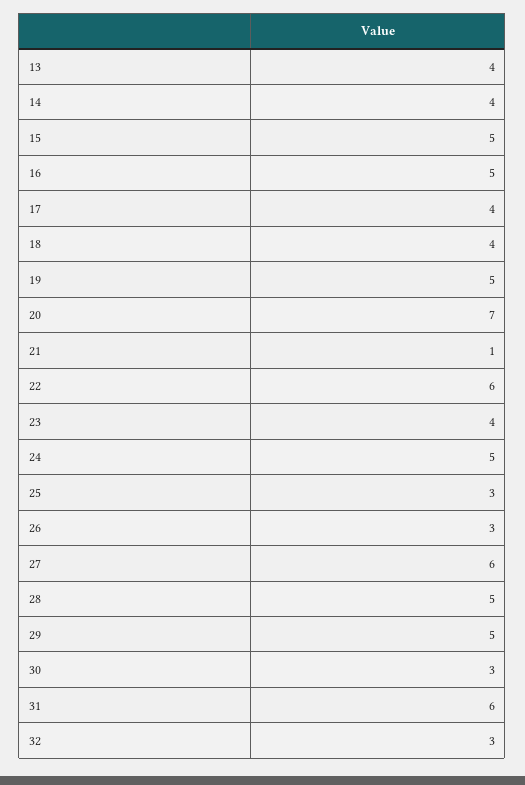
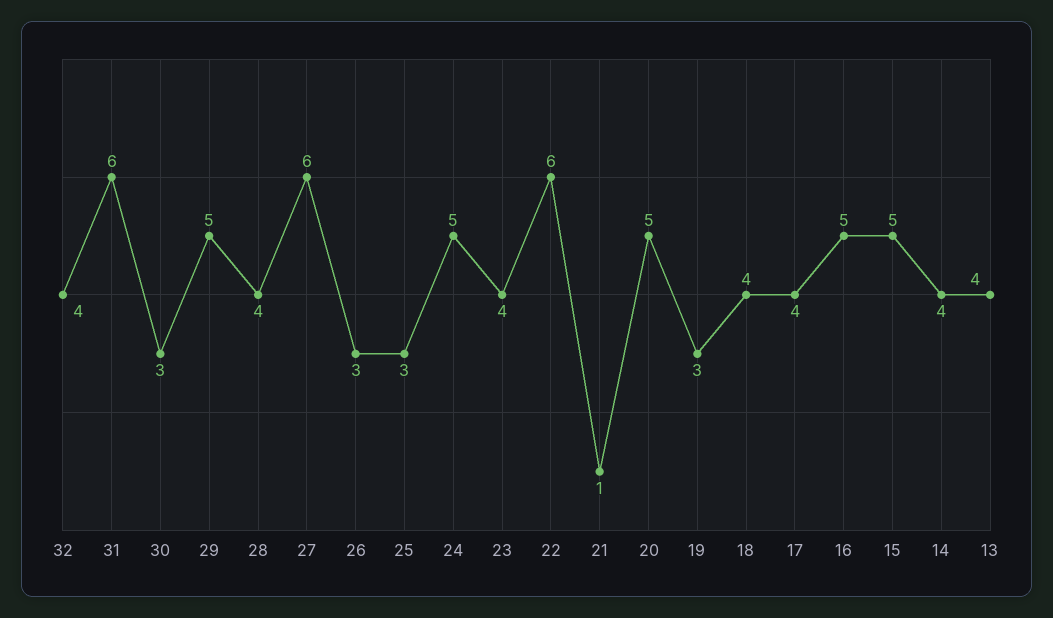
19: 5 -> 3
20: 7 -> 5
28: 5 -> 4
32: 3 -> 4

